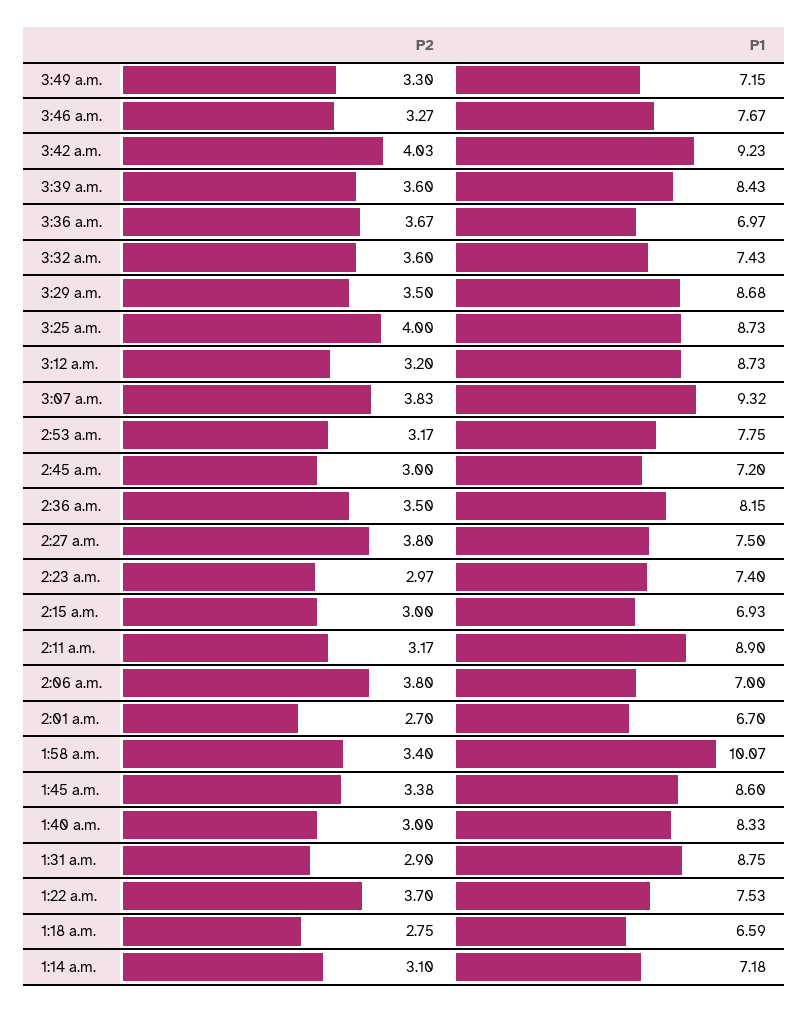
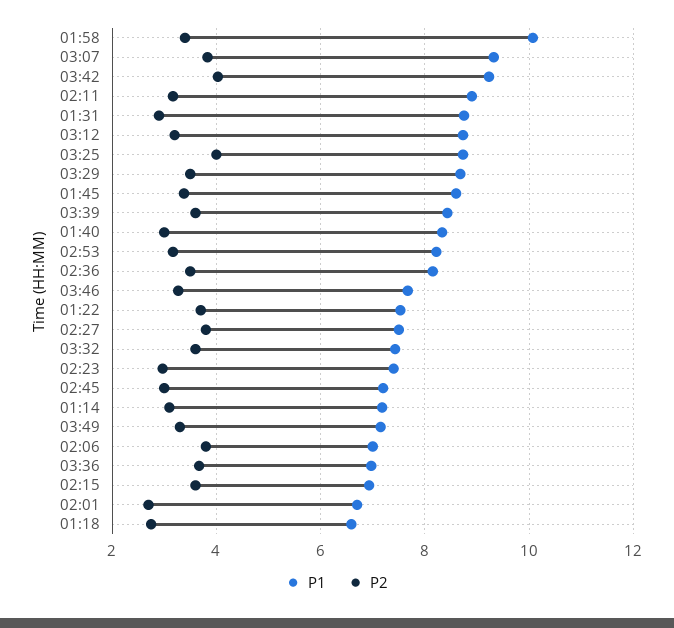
P1, 2:53 a.m.: 7.75 -> 8.2
P2, 2:15 a.m.: 3 -> 3.6

